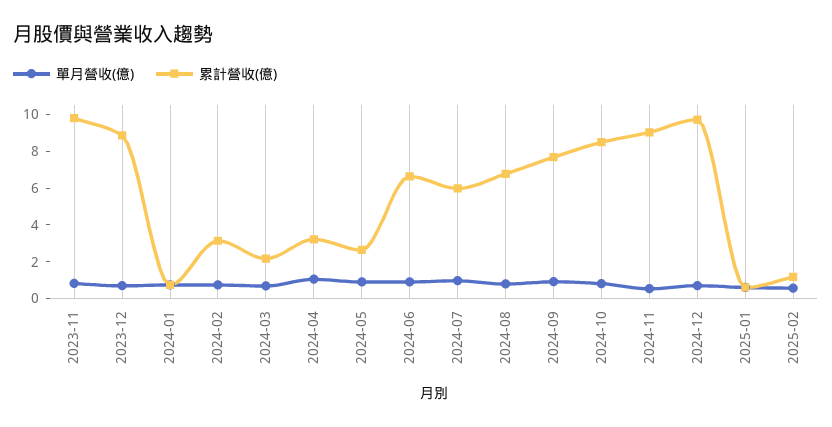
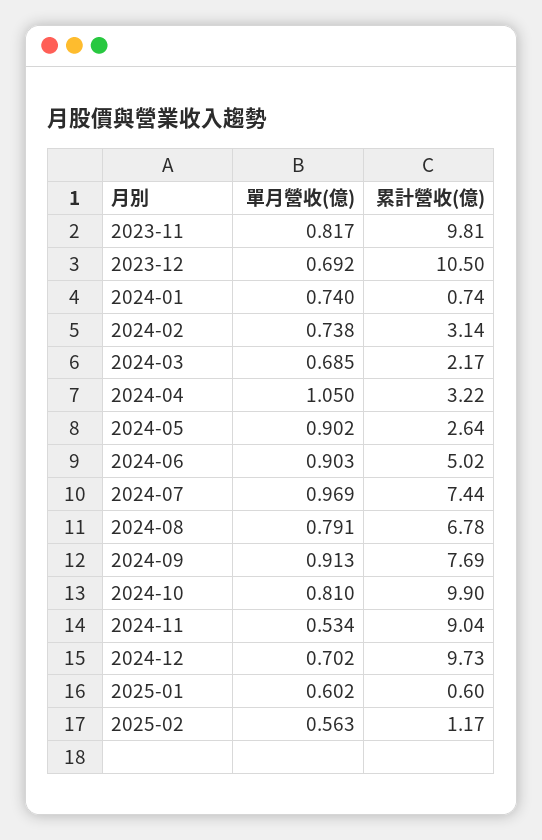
累計營收(億), 2023-12: 9 -> 10.5
累計營收(億), 2024-06: 6.5 -> 5.02
累計營收(億), 2024-07: 6 -> 7.44
累計營收(億), 2024-10: 8.5 -> 9.9

